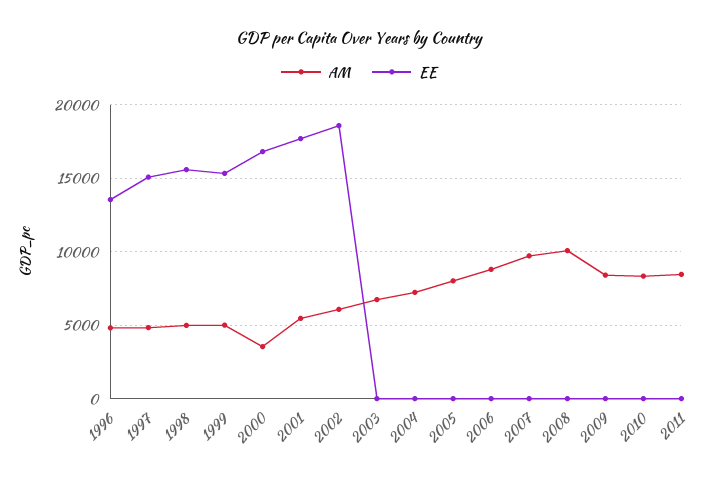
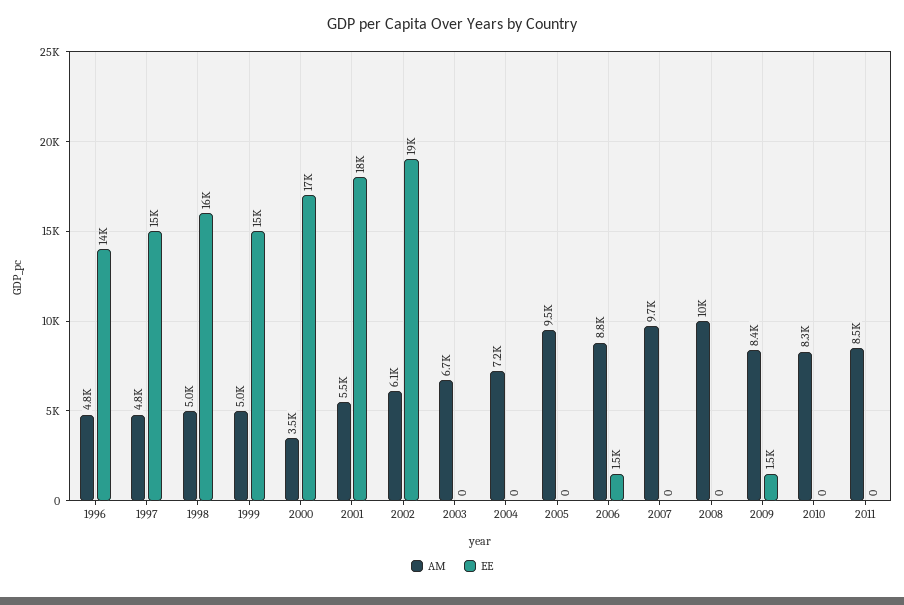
AM, 2005: 8000 -> 9500
EE, 2006: 0 -> 1500
EE, 2009: 0 -> 1500

